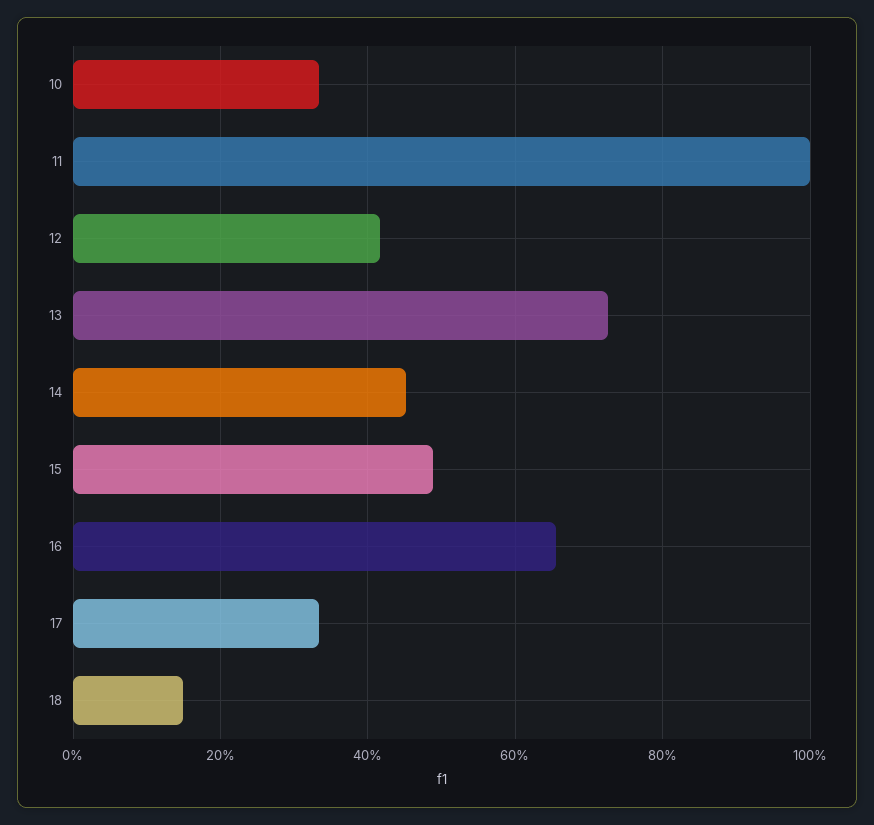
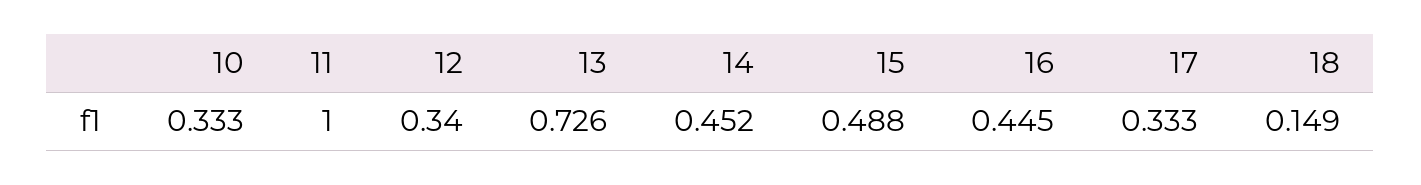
12: 0.42 -> 0.34
16: 0.66 -> 0.445

